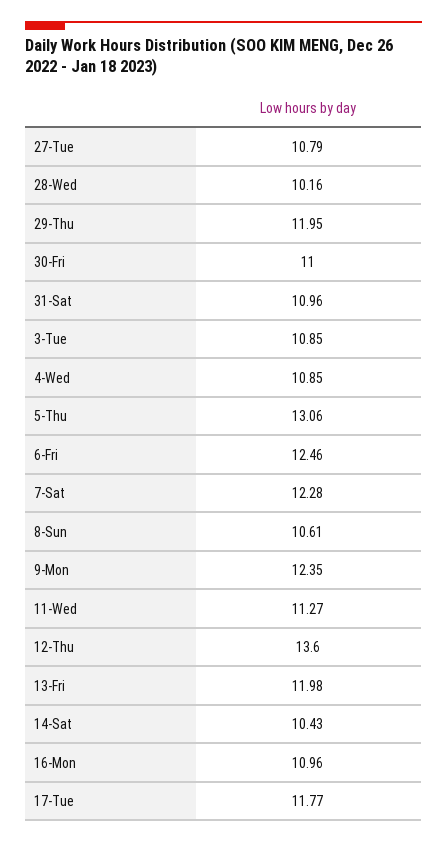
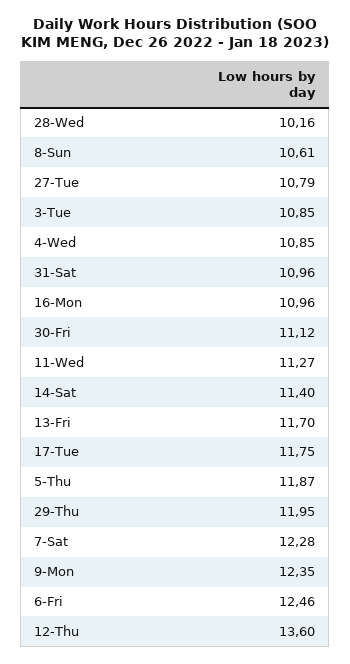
30-Fri: 11 -> 11.12
5-Thu: 13.06 -> 11.87
13-Fri: 11.98 -> 11.7
14-Sat: 10.43 -> 11.4
17-Tue: 11.77 -> 11.75

